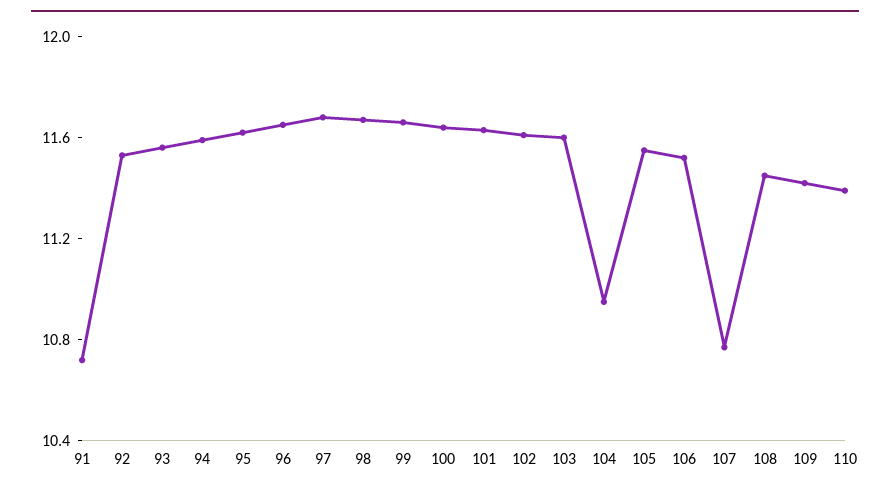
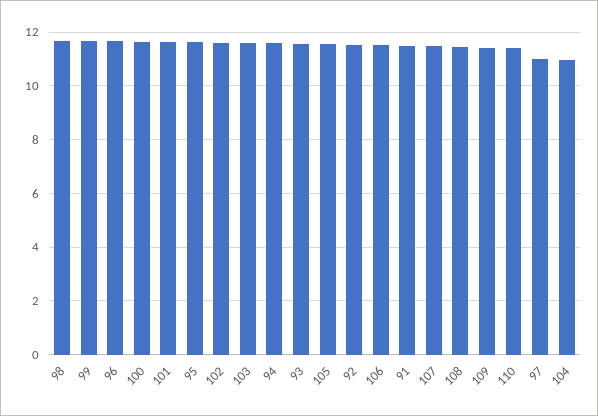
91: 10.7 -> 11.5
97: 11.7 -> 11
107: 10.8 -> 11.5

